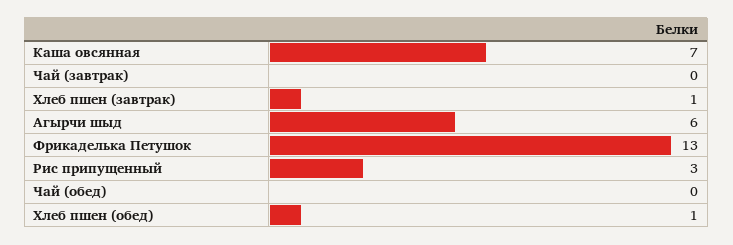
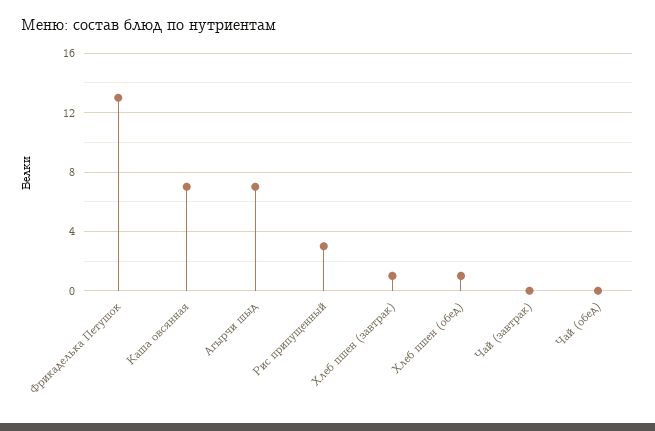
Агырчи шыд: 6 -> 7

